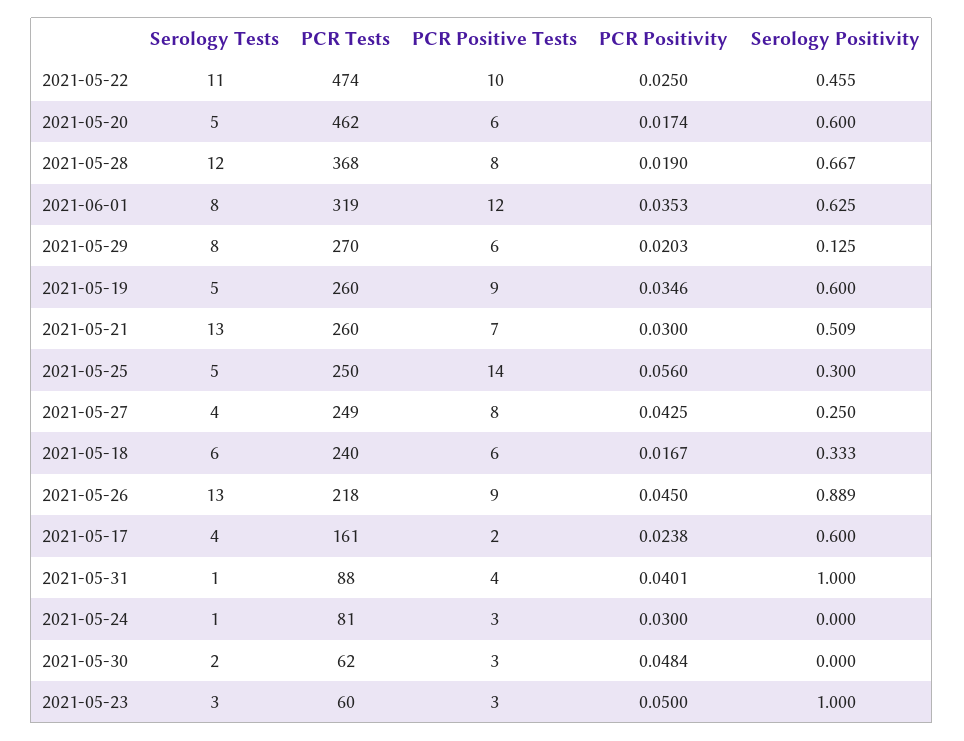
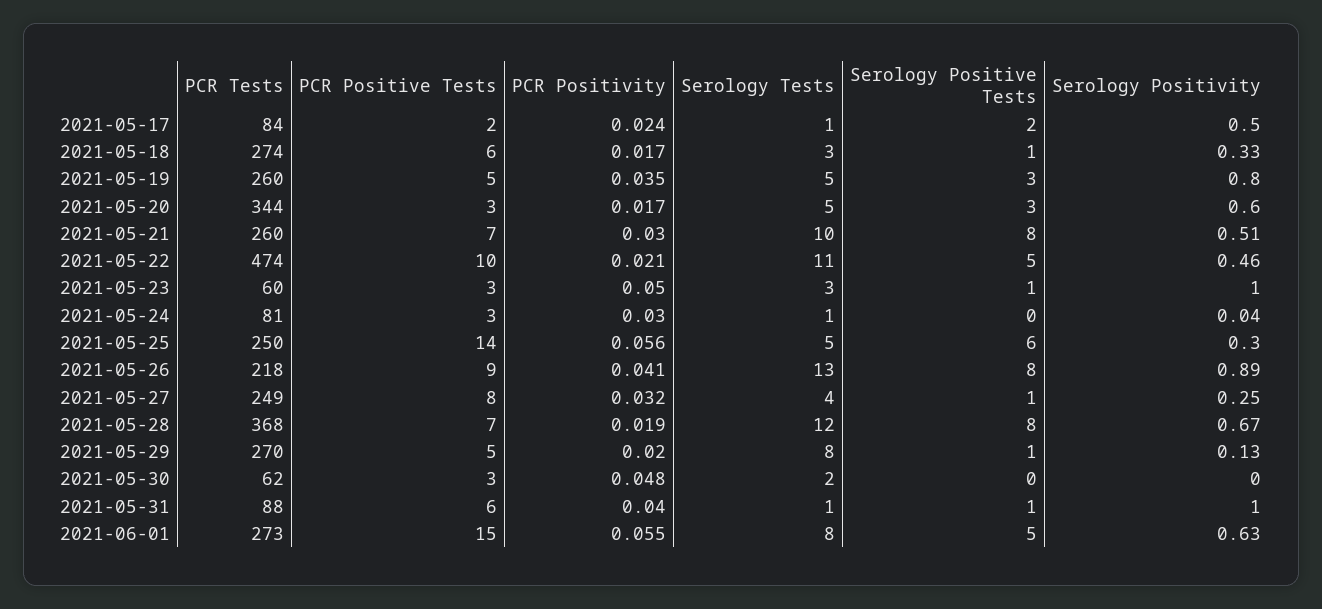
PCR Positivity, 2021-05-22: 0.025 -> 0.021
PCR Tests, 2021-05-20: 462 -> 344
PCR Positive Tests, 2021-05-20: 6 -> 3
PCR Positive Tests, 2021-05-28: 8 -> 7
PCR Tests, 2021-06-01: 319 -> 273
PCR Positive Tests, 2021-06-01: 12 -> 15
PCR Positivity, 2021-06-01: 0.0353 -> 0.055
PCR Positive Tests, 2021-05-29: 6 -> 5
PCR Positive Tests, 2021-05-19: 9 -> 5
Serology Positivity, 2021-05-19: 0.6 -> 0.8
Serology Tests, 2021-05-21: 13 -> 10
PCR Positivity, 2021-05-27: 0.0425 -> 0.032
Serology Tests, 2021-05-18: 6 -> 3
PCR Tests, 2021-05-18: 240 -> 274
PCR Positivity, 2021-05-26: 0.045 -> 0.041
Serology Tests, 2021-05-17: 4 -> 1
PCR Tests, 2021-05-17: 161 -> 84
Serology Positivity, 2021-05-17: 0.6 -> 0.5
PCR Positive Tests, 2021-05-31: 4 -> 6
Serology Positivity, 2021-05-24: 0 -> 0.04
Serology Positive Tests, 2021-05-17: none -> 2
Serology Positive Tests, 2021-05-18: none -> 1
Serology Positive Tests, 2021-05-19: none -> 3
Serology Positive Tests, 2021-05-20: none -> 3
Serology Positive Tests, 2021-05-21: none -> 8
Serology Positive Tests, 2021-05-22: none -> 5
Serology Positive Tests, 2021-05-23: none -> 1
Serology Positive Tests, 2021-05-24: none -> 0
Serology Positive Tests, 2021-05-25: none -> 6
Serology Positive Tests, 2021-05-26: none -> 8
Serology Positive Tests, 2021-05-27: none -> 1
Serology Positive Tests, 2021-05-28: none -> 8
Serology Positive Tests, 2021-05-29: none -> 1
Serology Positive Tests, 2021-05-30: none -> 0
Serology Positive Tests, 2021-05-31: none -> 1
Serology Positive Tests, 2021-06-01: none -> 5

